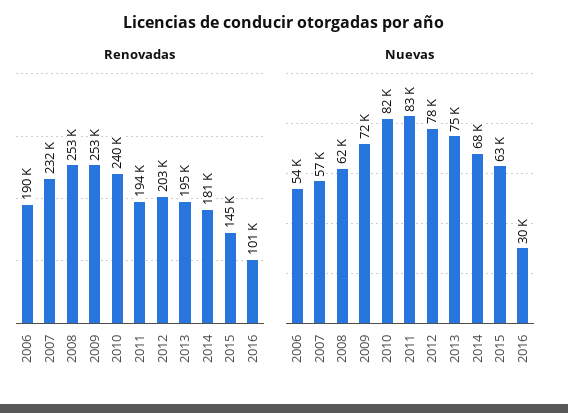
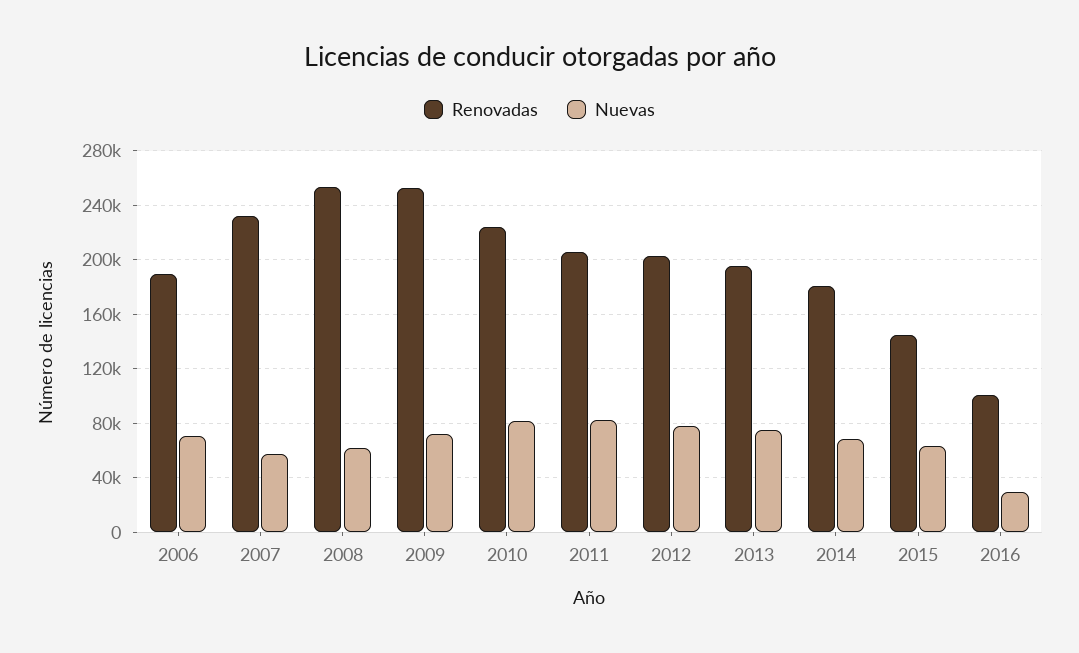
Renovadas, 2010: 240000 -> 225000
Renovadas, 2011: 194000 -> 205000
Nuevas, 2006: 54000 -> 70000

